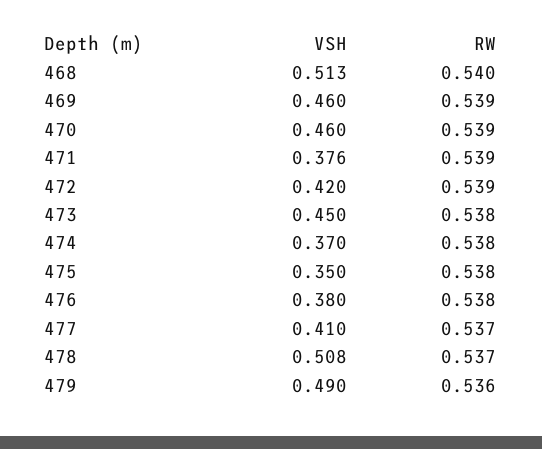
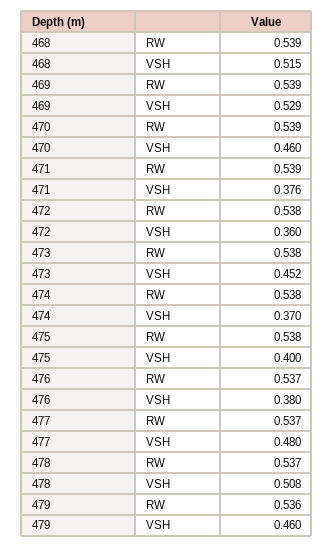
VSH, 468: 0.513 -> 0.515
RW, 468: 0.54 -> 0.539
VSH, 469: 0.46 -> 0.529
VSH, 472: 0.42 -> 0.36
RW, 472: 0.539 -> 0.538
VSH, 473: 0.45 -> 0.452
VSH, 475: 0.35 -> 0.4
RW, 476: 0.538 -> 0.537
VSH, 477: 0.41 -> 0.48
VSH, 479: 0.49 -> 0.46

